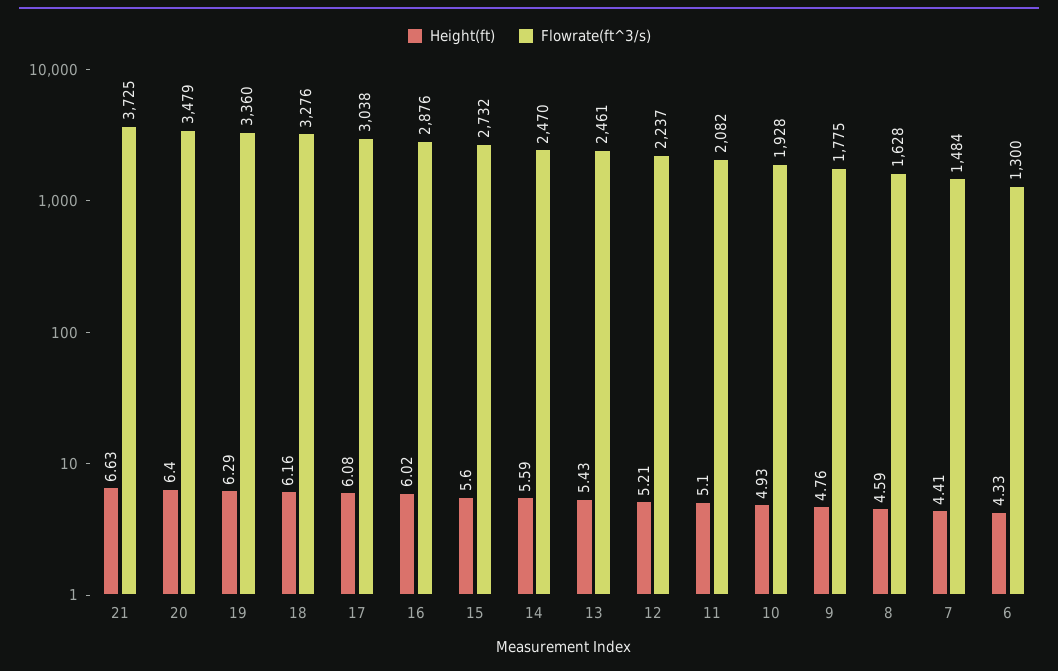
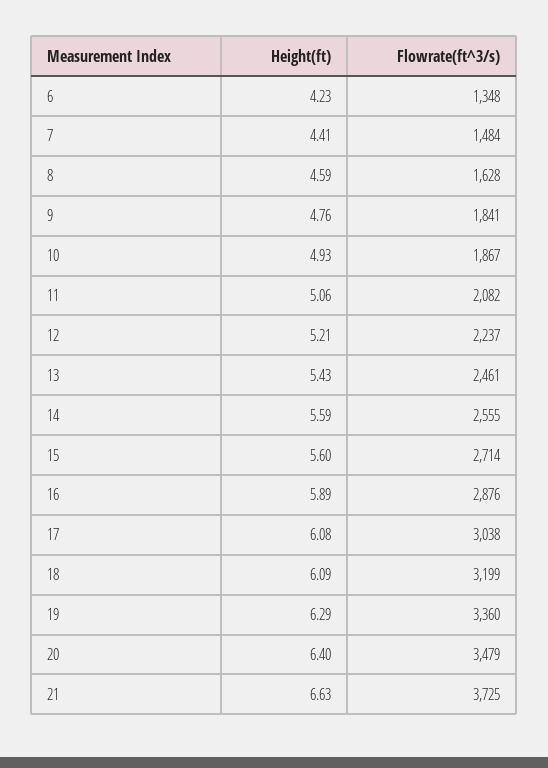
Height(ft), 18: 6.16 -> 6.09
Flowrate(ft^3/s), 18: 3276 -> 3199
Height(ft), 16: 6.02 -> 5.89
Flowrate(ft^3/s), 15: 2732 -> 2714
Flowrate(ft^3/s), 14: 2470 -> 2555
Height(ft), 11: 5.1 -> 5.06
Flowrate(ft^3/s), 10: 1928 -> 1867
Flowrate(ft^3/s), 9: 1775 -> 1841
Height(ft), 6: 4.33 -> 4.23
Flowrate(ft^3/s), 6: 1300 -> 1348

